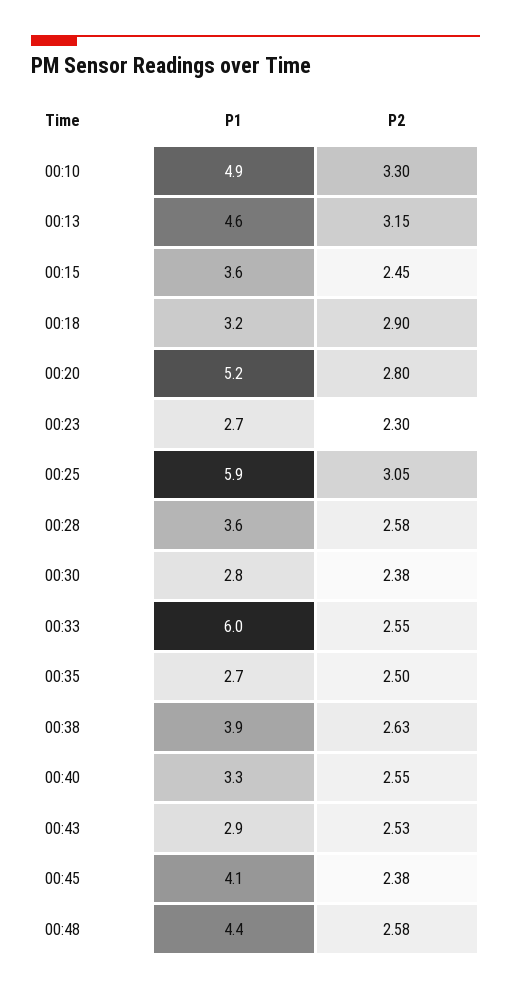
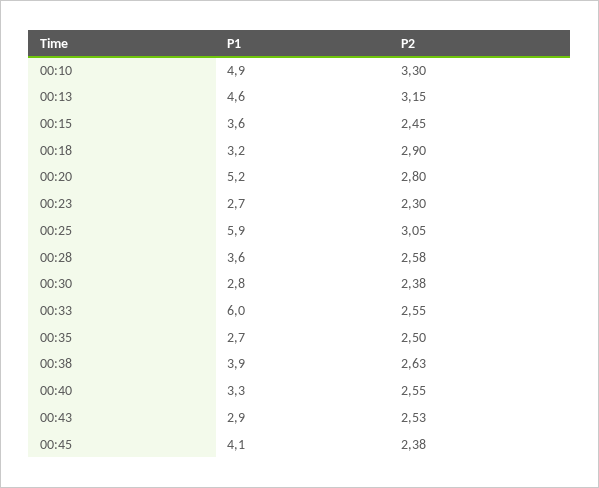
P1, 00:48: 4.4 -> none
P2, 00:48: 2.58 -> none

